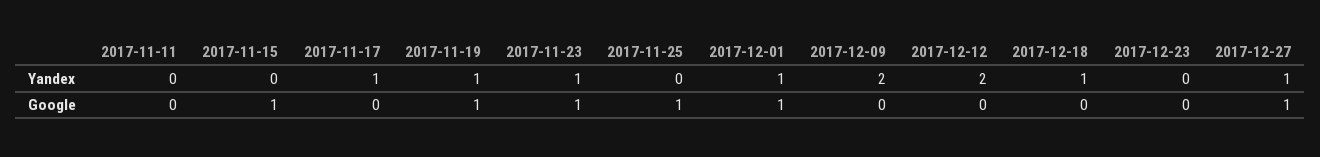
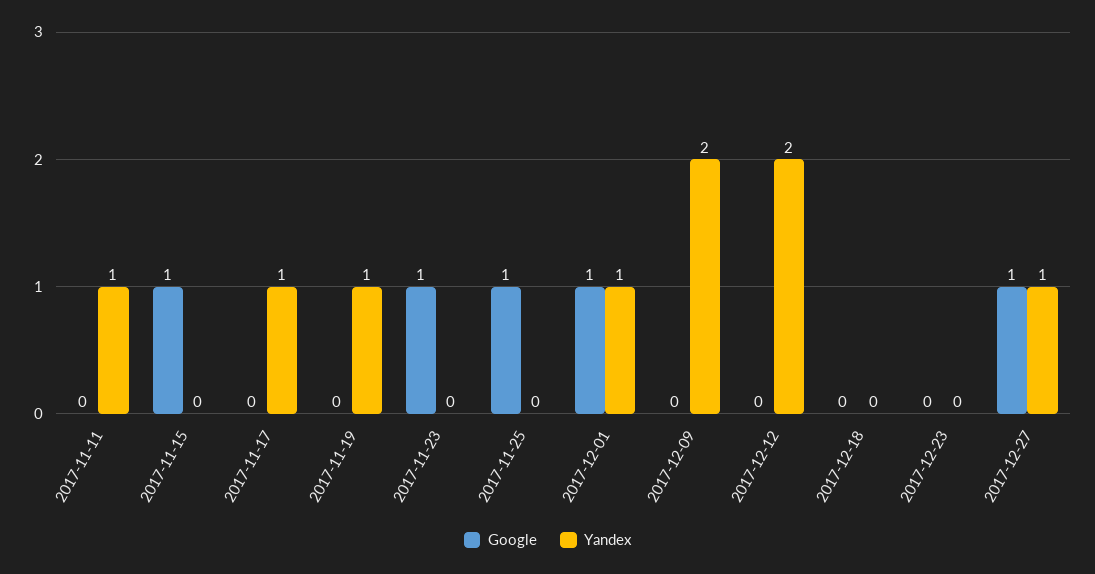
Yandex, 2017-11-11: 0 -> 1
Yandex, 2017-11-23: 1 -> 0
Yandex, 2017-12-18: 1 -> 0
Google, 2017-11-19: 1 -> 0

